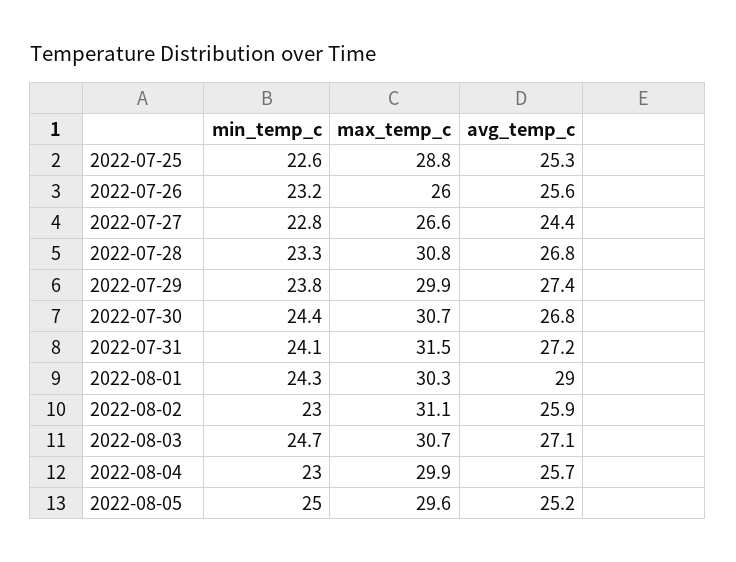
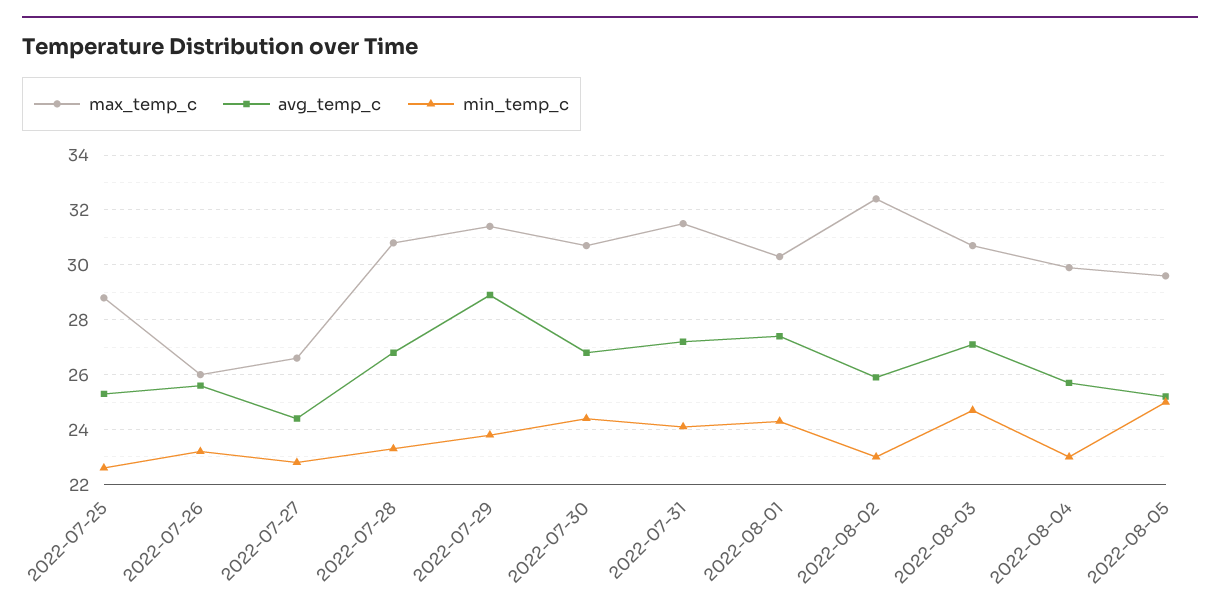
max_temp_c, 2022-07-29: 29.9 -> 31.5
avg_temp_c, 2022-07-29: 27.4 -> 29
avg_temp_c, 2022-08-01: 29 -> 27.5
max_temp_c, 2022-08-02: 31.1 -> 32.5

